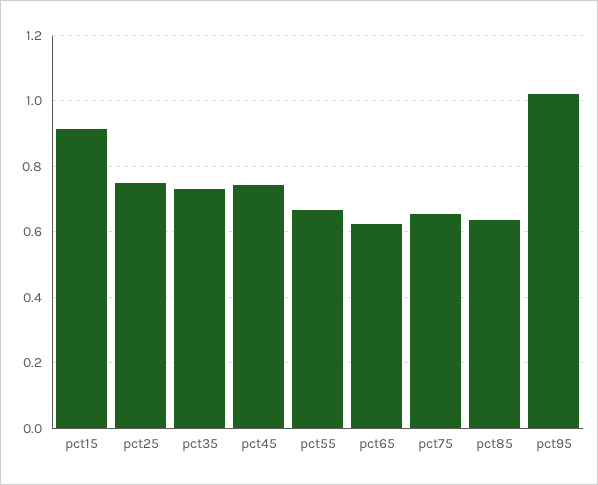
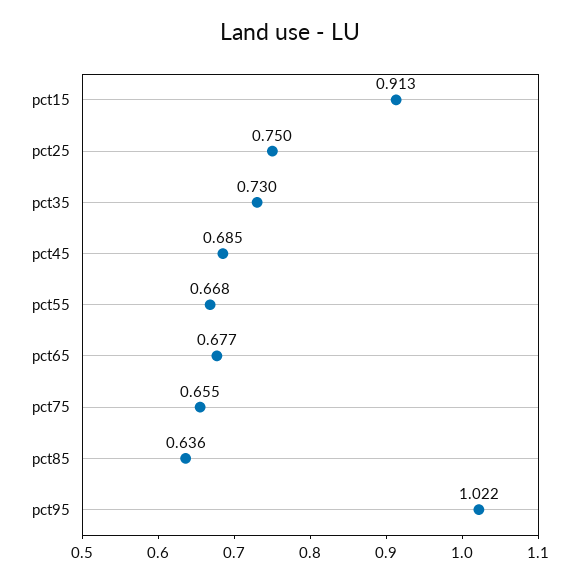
pct45: 0.74 -> 0.685
pct65: 0.62 -> 0.677

